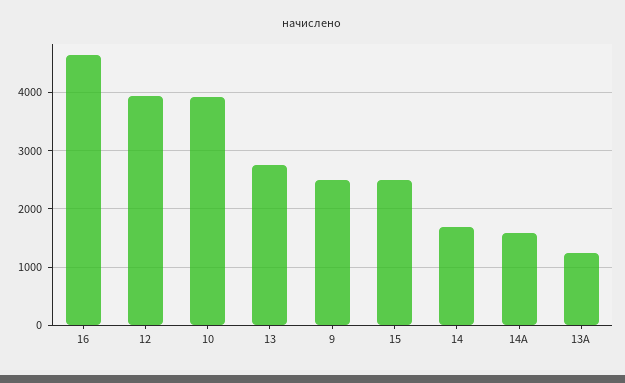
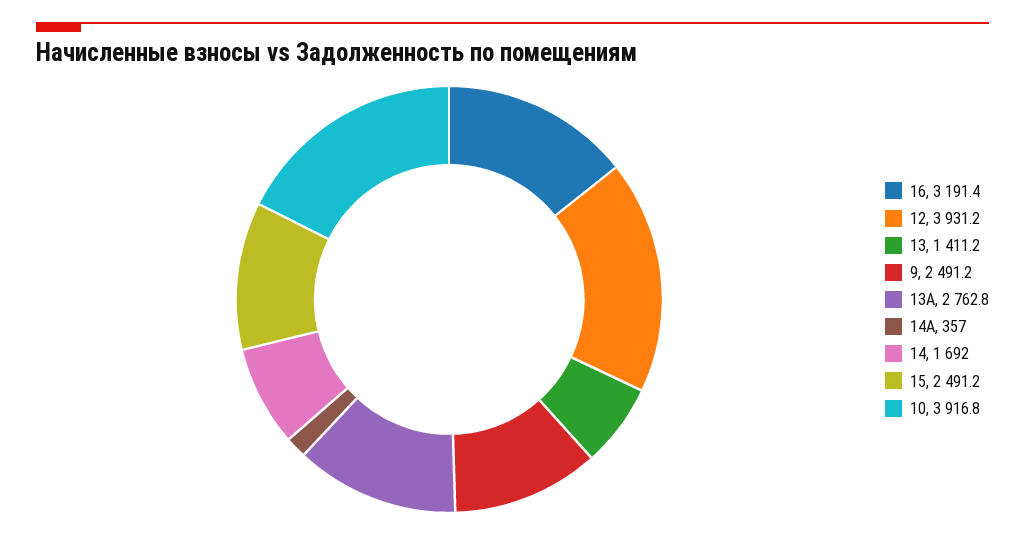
16: 4600 -> 3191.4
13: 2800 -> 1411.2
14А: 1600 -> 357
13А: 1200 -> 2762.8

